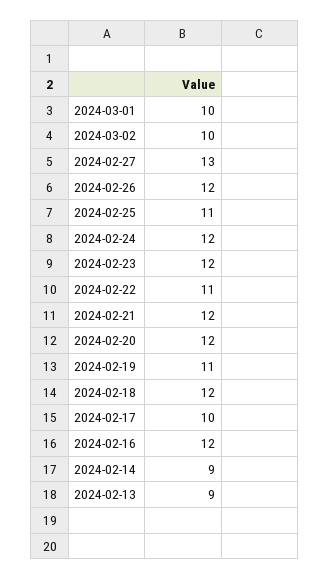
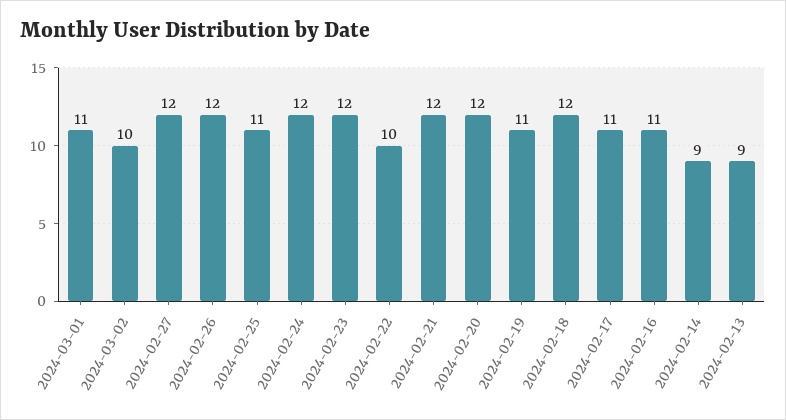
2024-03-01: 10 -> 11
2024-02-27: 13 -> 12
2024-02-22: 11 -> 10
2024-02-17: 10 -> 11
2024-02-16: 12 -> 11

